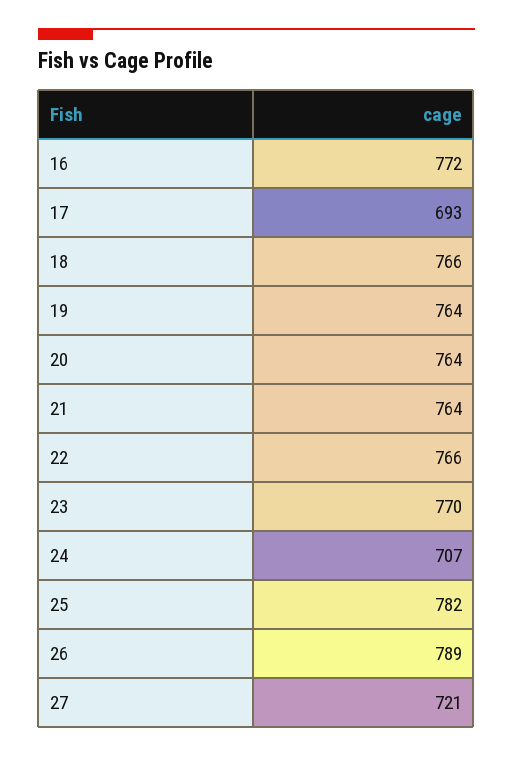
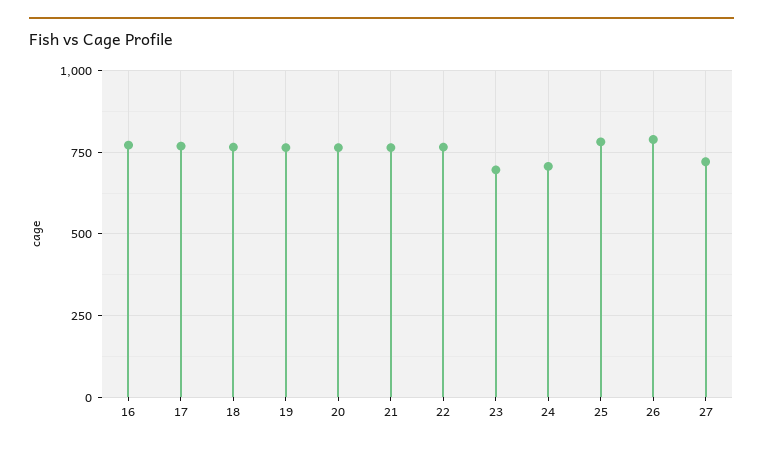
17: 693 -> 775
23: 770 -> 700

